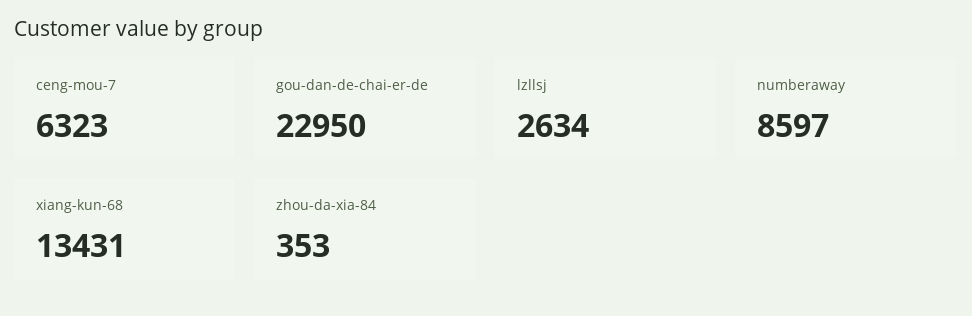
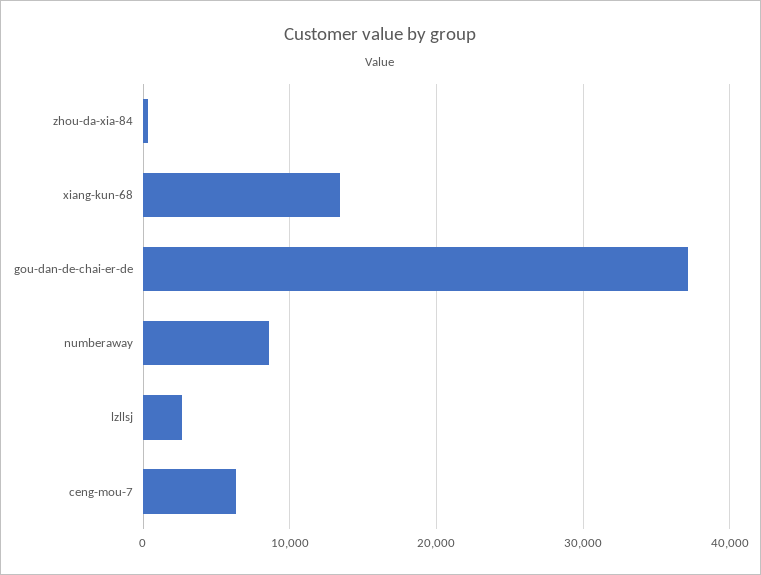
gou-dan-de-chai-er-de: 22950 -> 37000

